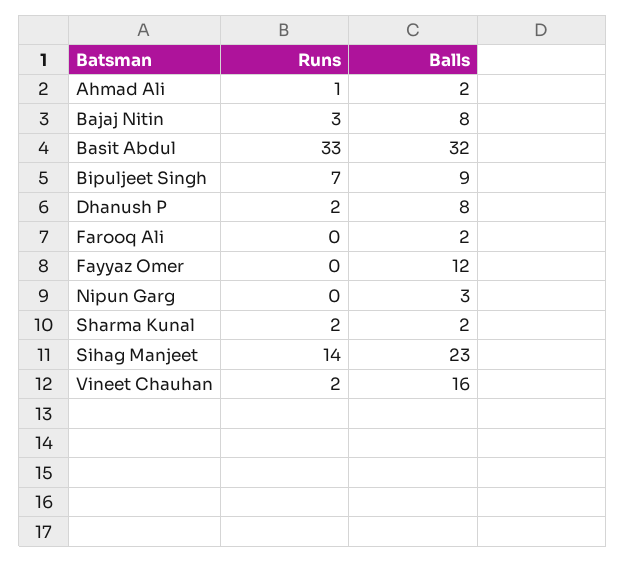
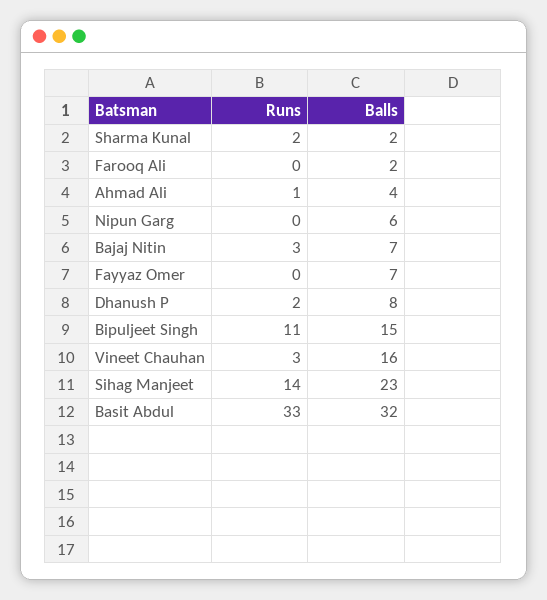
Balls, Ahmad Ali: 2 -> 4
Balls, Bajaj Nitin: 8 -> 7
Runs, Bipuljeet Singh: 7 -> 11
Balls, Bipuljeet Singh: 9 -> 15
Balls, Fayyaz Omer: 12 -> 7
Balls, Nipun Garg: 3 -> 6
Runs, Vineet Chauhan: 2 -> 3

